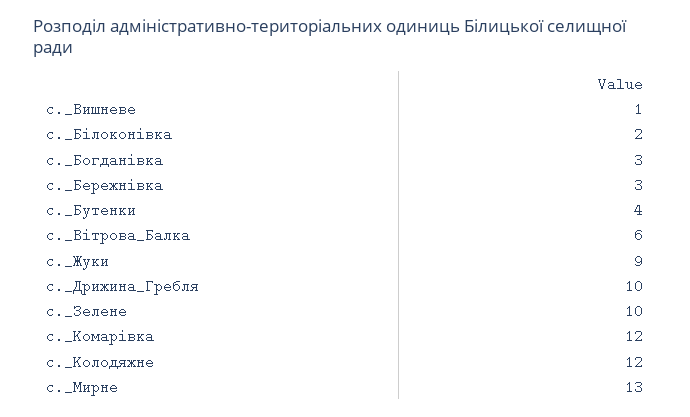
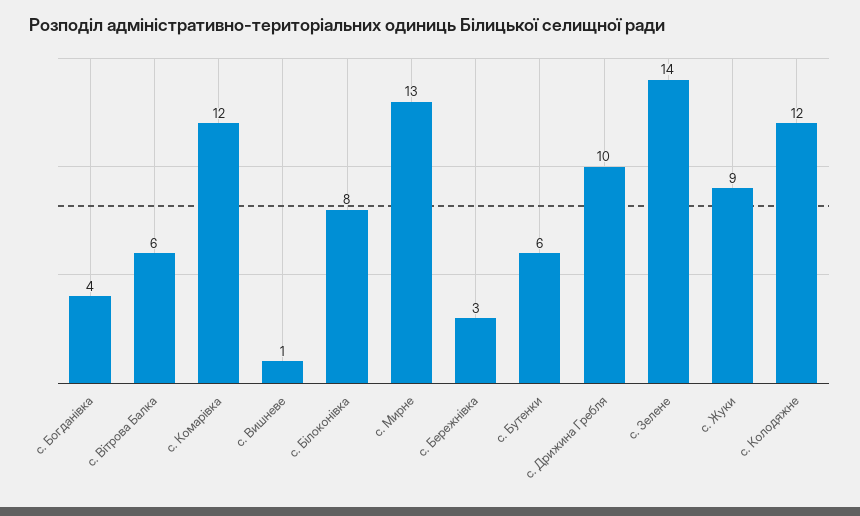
с._Білоконівка: 2 -> 8
с._Богданівка: 3 -> 4
с._Бутенки: 4 -> 6
с._Зелене: 10 -> 14

